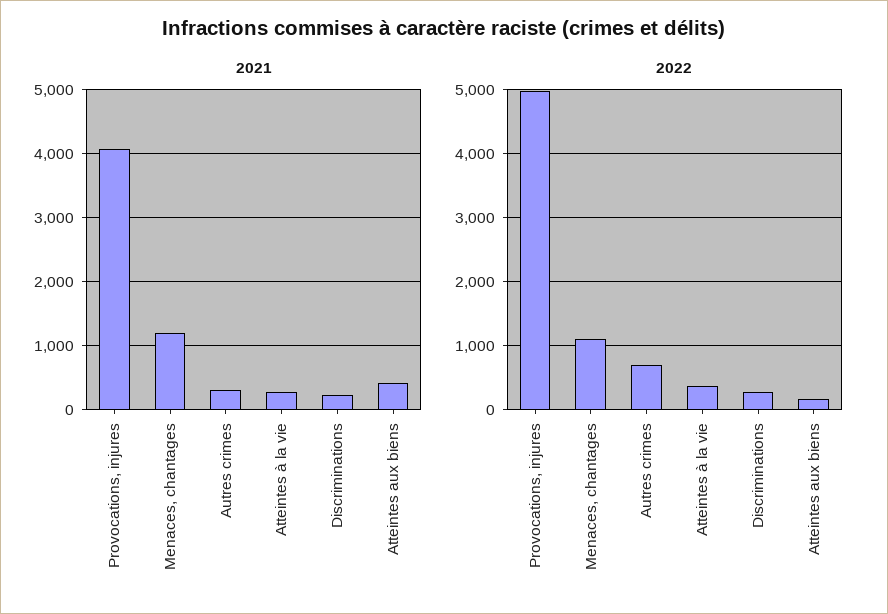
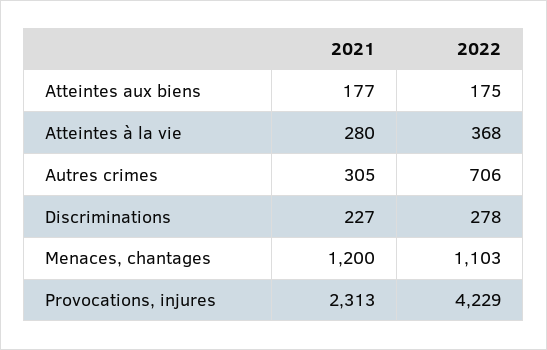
2021, Provocations, injures: 4100 -> 2313
2021, Atteintes aux biens: 400 -> 177
2022, Provocations, injures: 5000 -> 4229

